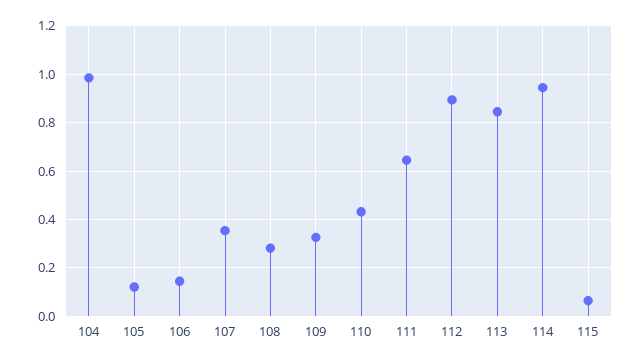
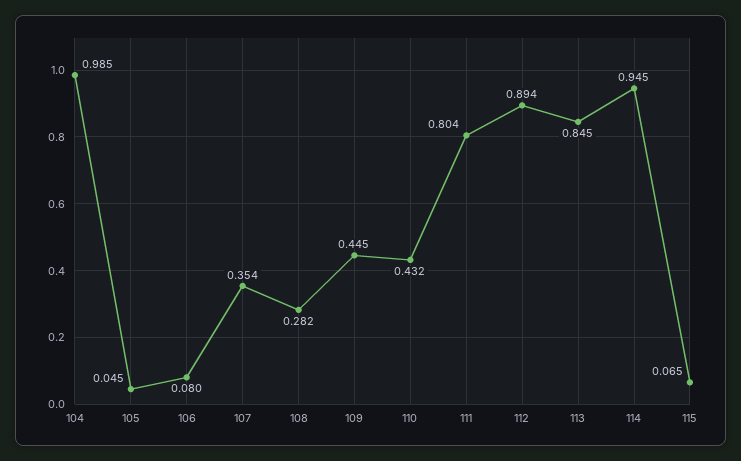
105: 0.125 -> 0.045
106: 0.15 -> 0.08
109: 0.325 -> 0.445
111: 0.65 -> 0.804

